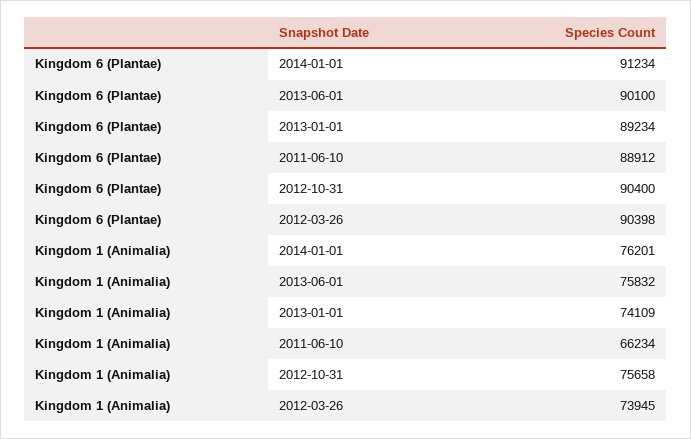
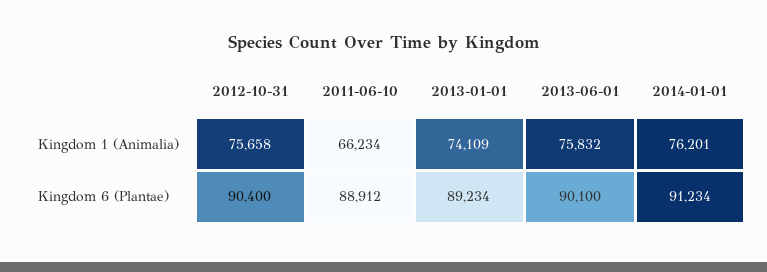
Kingdom 6 (Plantae), 2012-03-26: 90398 -> none
Kingdom 1 (Animalia), 2012-03-26: 73945 -> none

